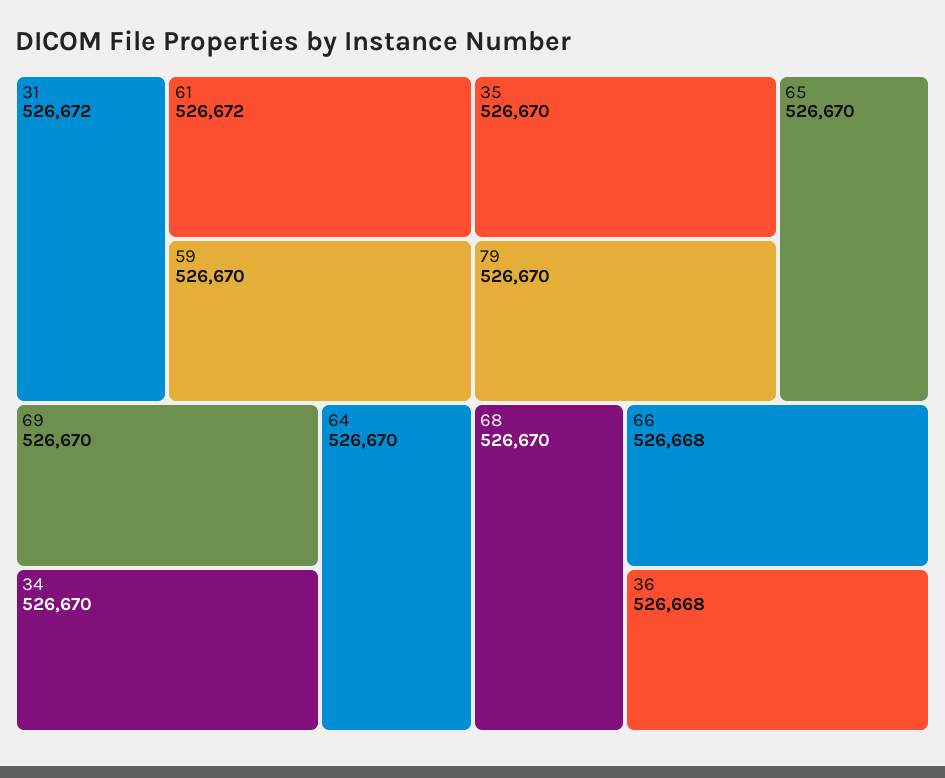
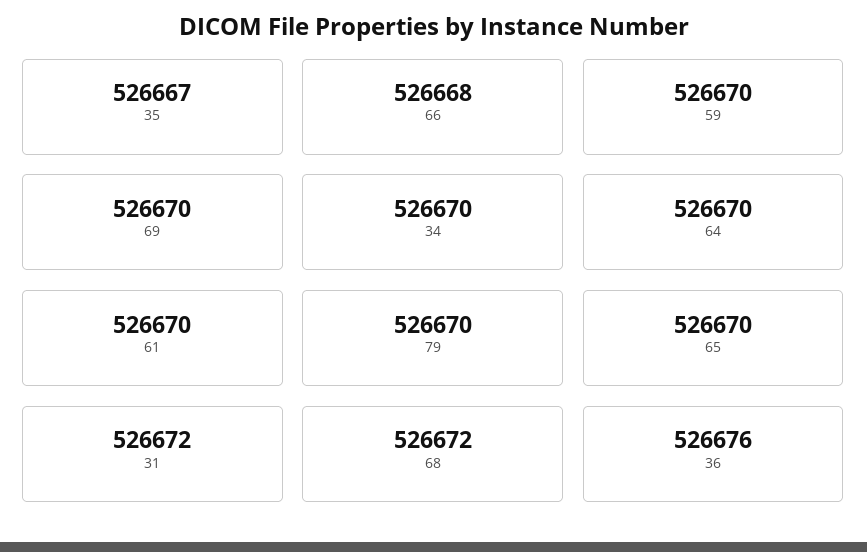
61: 526672 -> 526670
35: 526670 -> 526667
68: 526670 -> 526672
36: 526668 -> 526676

